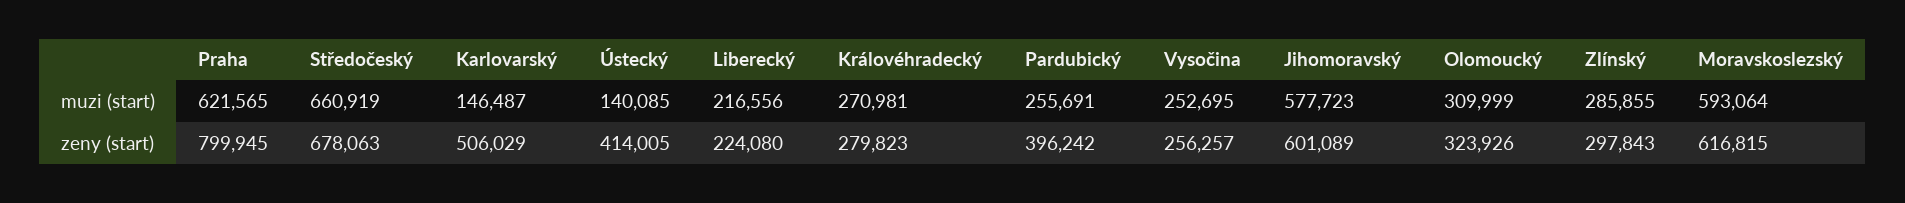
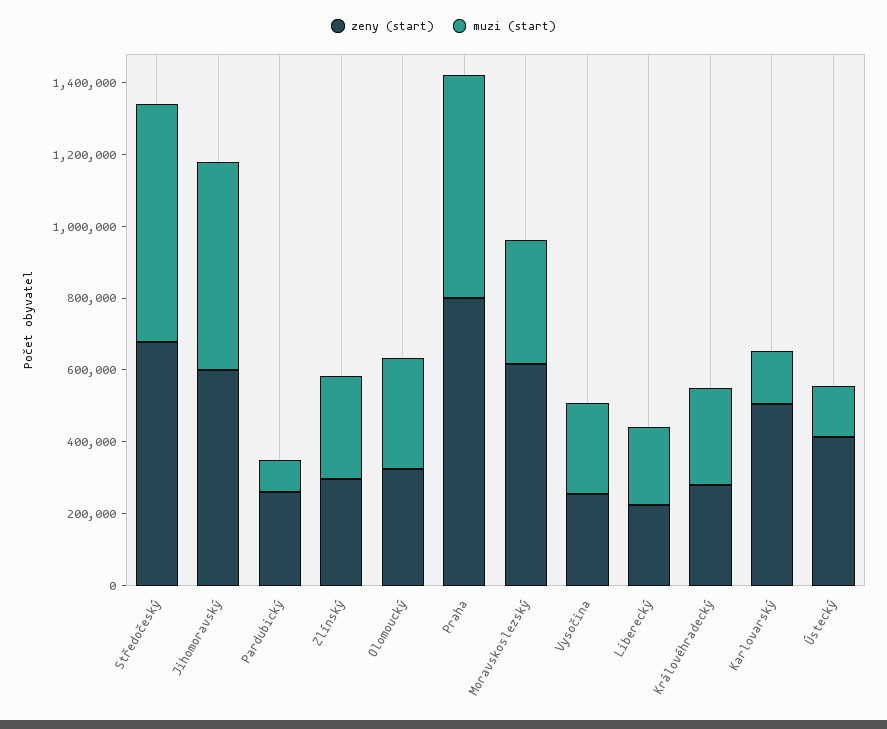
muzi (start), Pardubický: 255691 -> 100000
muzi (start), Moravskoslezský: 593064 -> 350000
zeny (start), Pardubický: 396242 -> 250000

